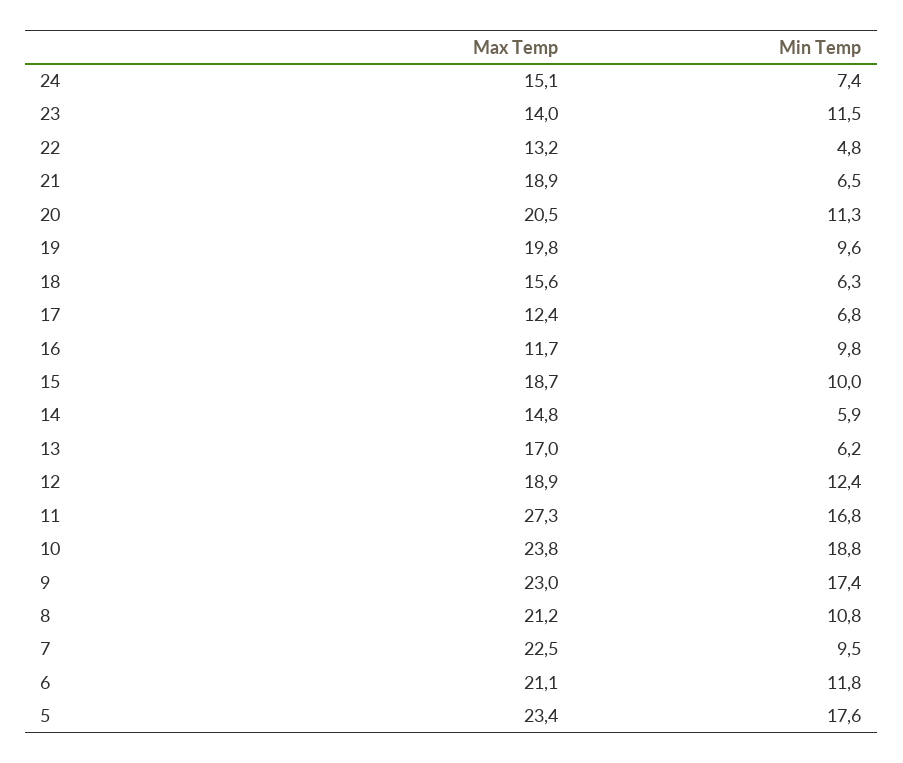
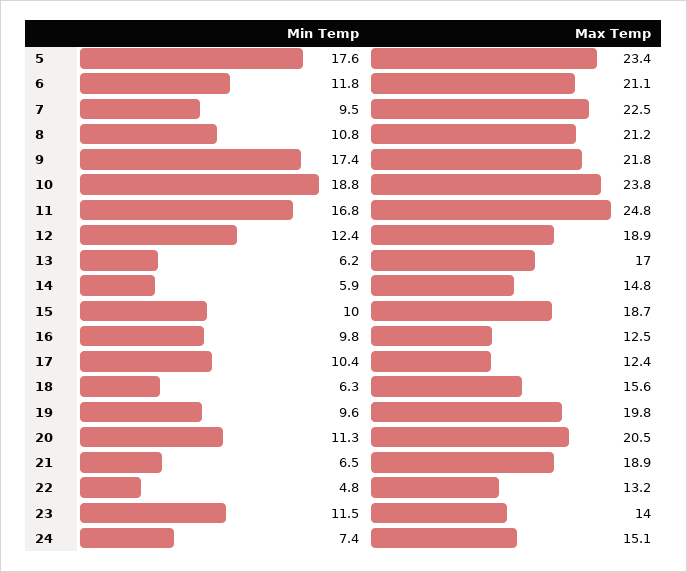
Min Temp, 17: 6.8 -> 10.4
Max Temp, 16: 11.7 -> 12.5
Max Temp, 11: 27.3 -> 24.8
Max Temp, 9: 23 -> 21.8

